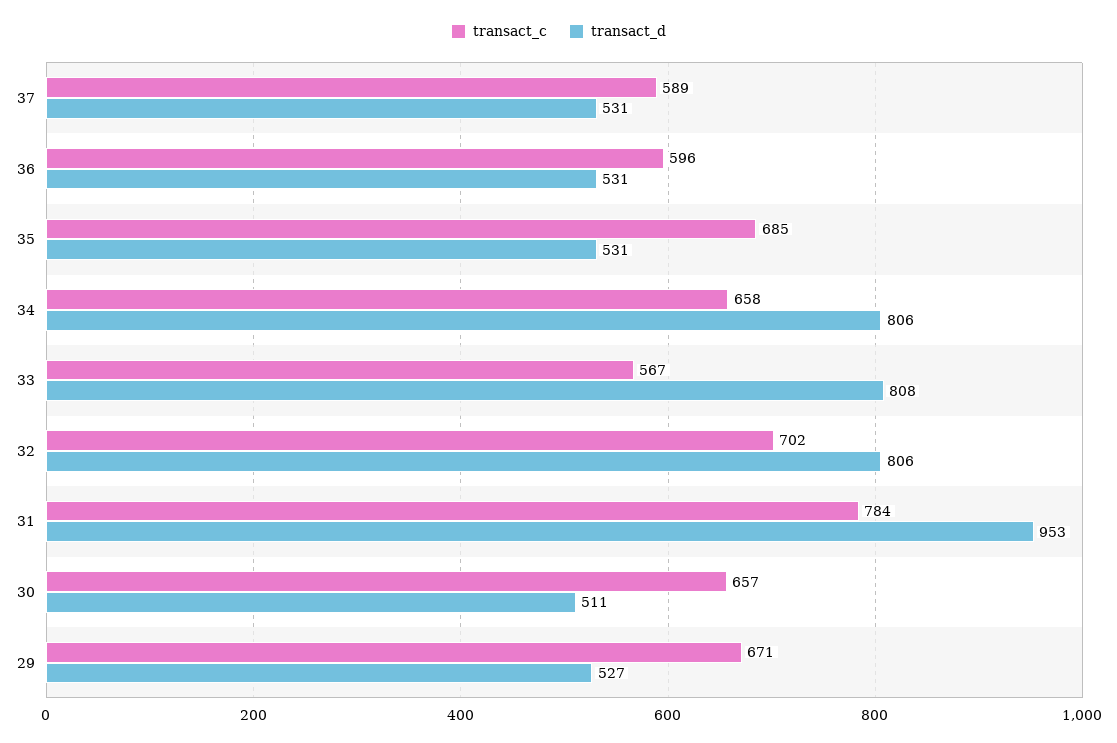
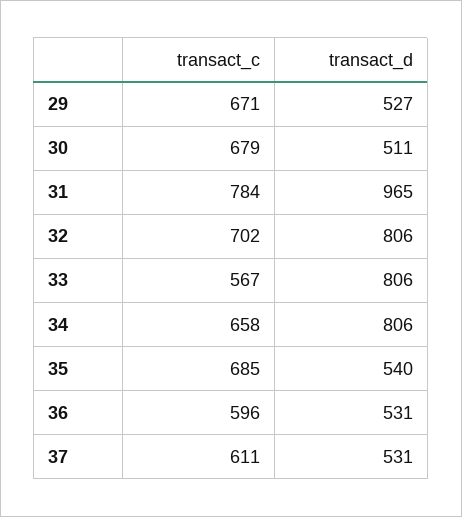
transact_c, 37: 589 -> 611
transact_d, 35: 531 -> 540
transact_d, 33: 808 -> 806
transact_d, 31: 953 -> 965
transact_c, 30: 657 -> 679

